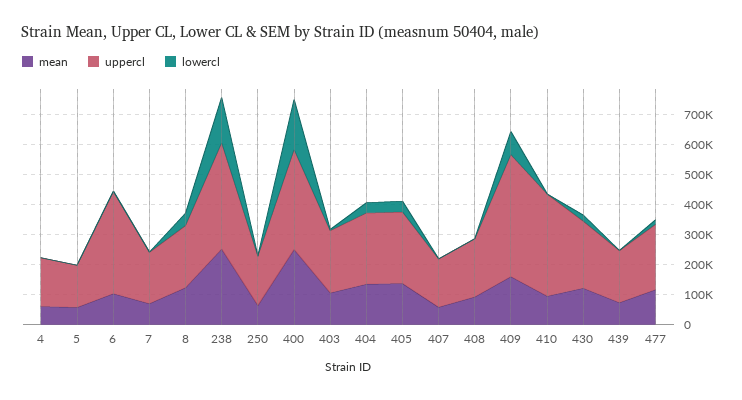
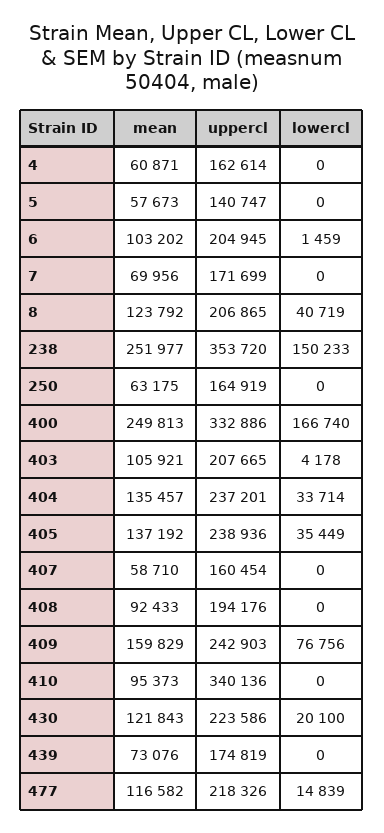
uppercl, 6: 350000 -> 204945
uppercl, 409: 400000 -> 242903

